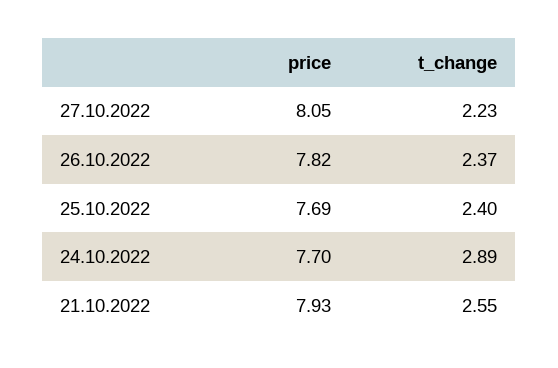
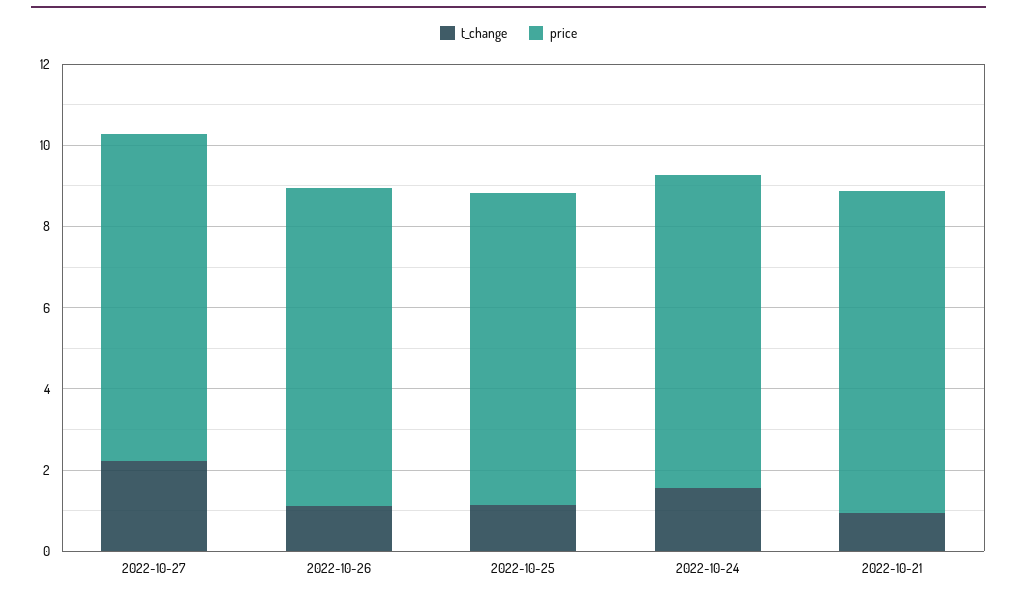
t_change, 26.10.2022: 2.37 -> 1
t_change, 25.10.2022: 2.4 -> 1
t_change, 24.10.2022: 2.89 -> 1.5
t_change, 21.10.2022: 2.55 -> 1

